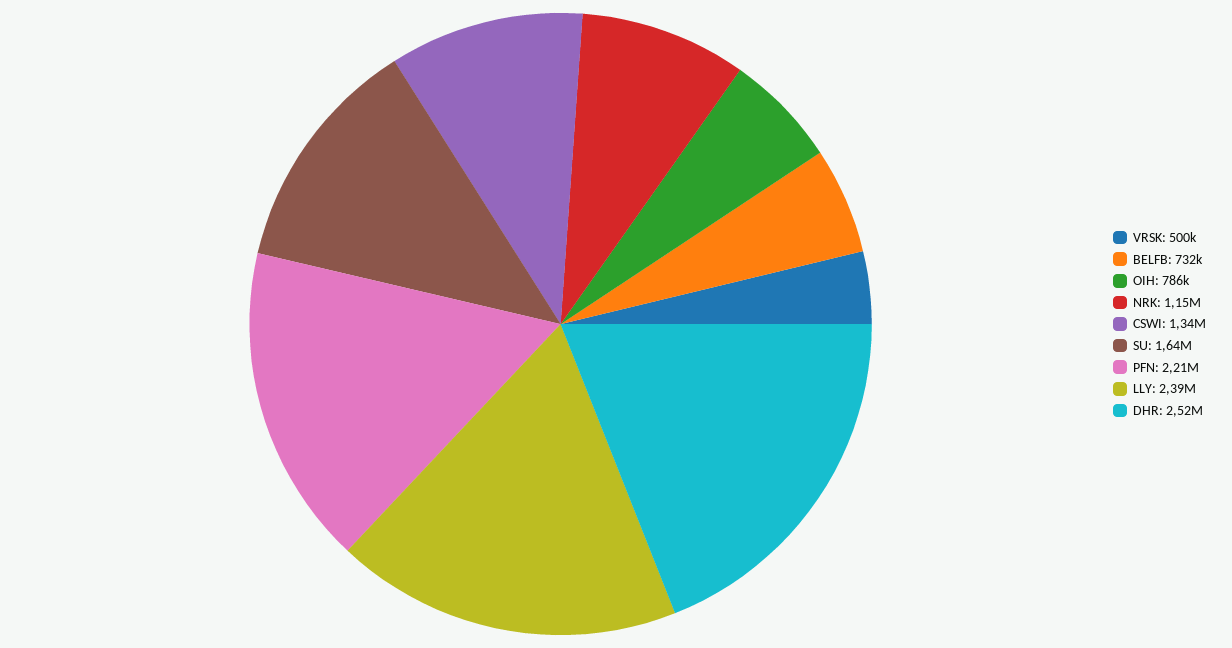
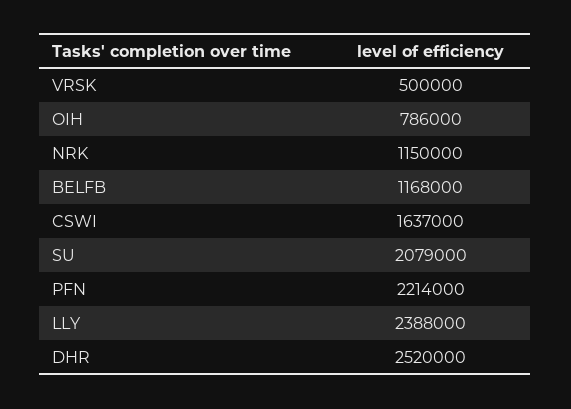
BELFB: 732000 -> 1168000
CSWI: 1340000 -> 1637000
SU: 1640000 -> 2079000

